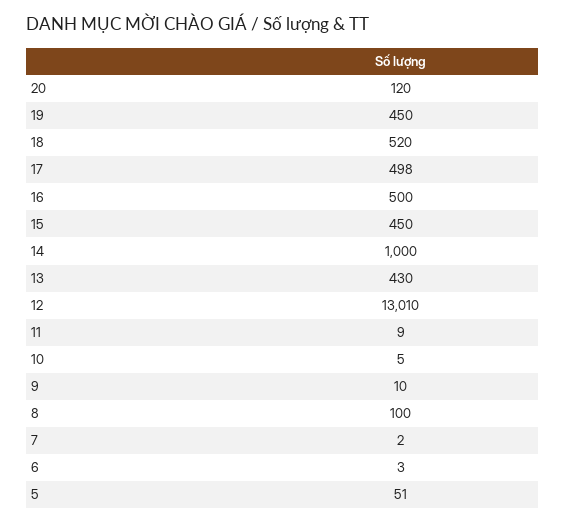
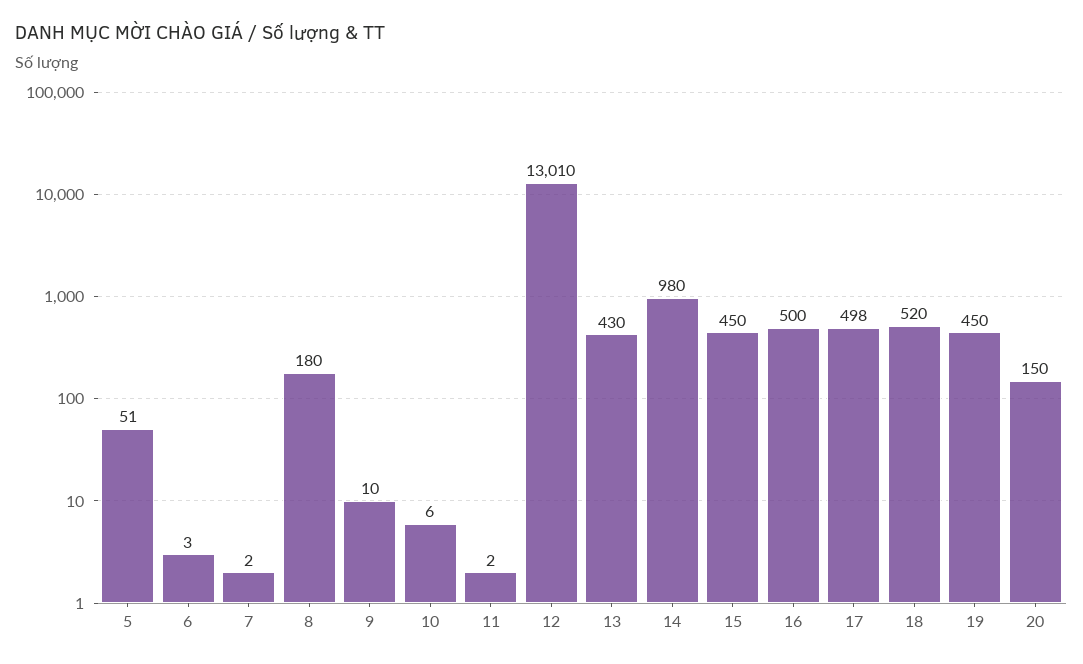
20: 120 -> 150
14: 1000 -> 980
11: 9 -> 2
10: 5 -> 6
8: 100 -> 180

